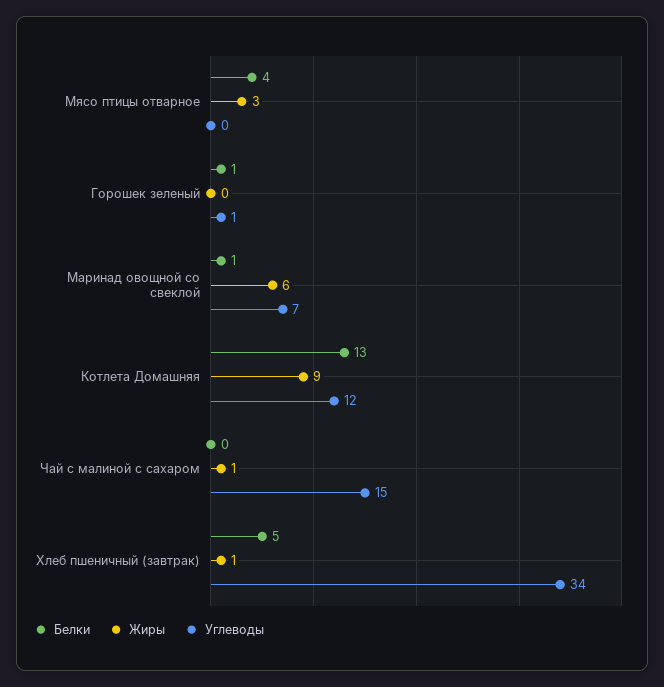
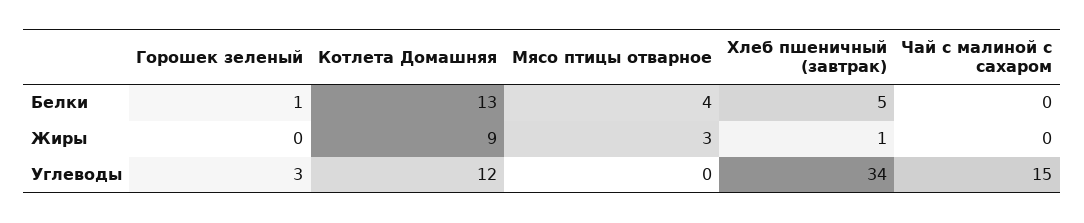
Углеводы, Горошек зеленый: 1 -> 3
Белки, Маринад овощной со свеклой: 1 -> none
Жиры, Маринад овощной со свеклой: 6 -> none
Углеводы, Маринад овощной со свеклой: 7 -> none
Жиры, Чай с малиной с сахаром: 1 -> 0

